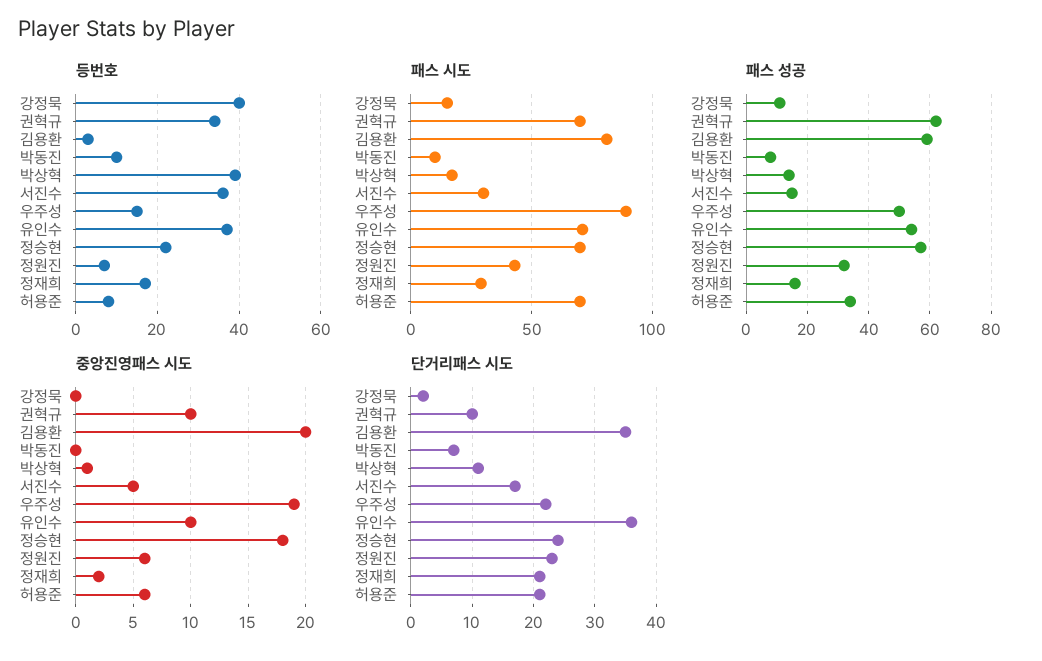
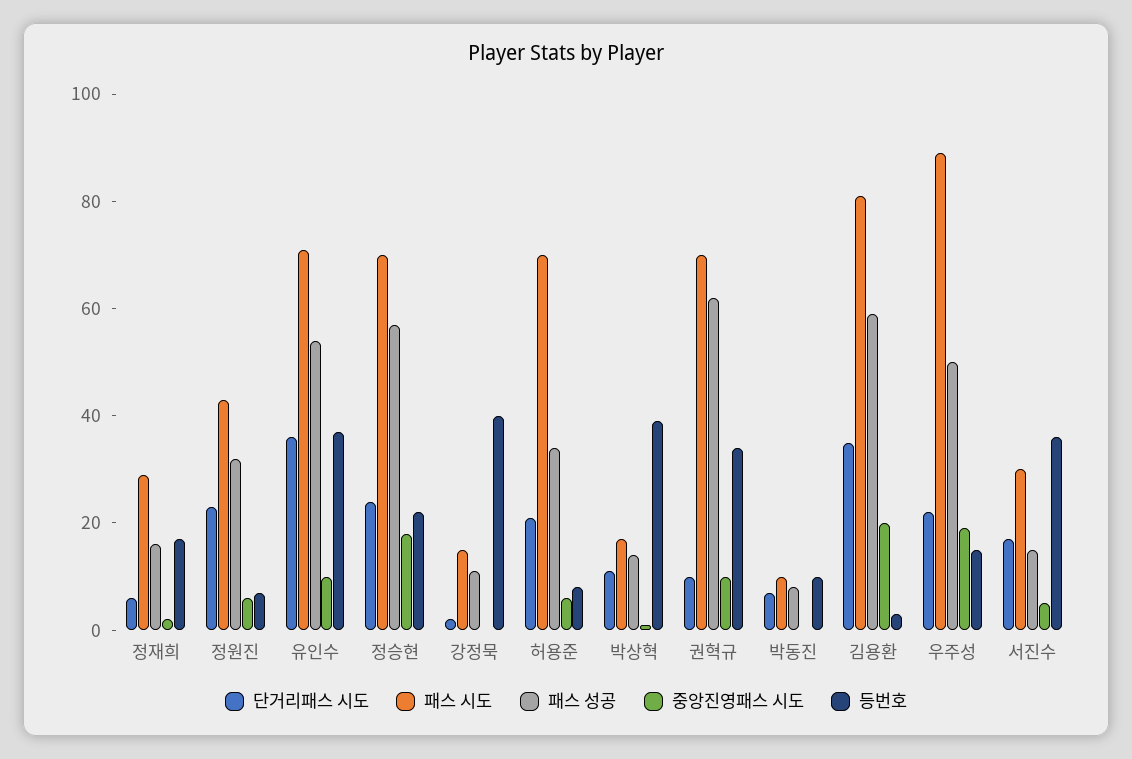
단거리패스 시도, 정재희: 21 -> 5

